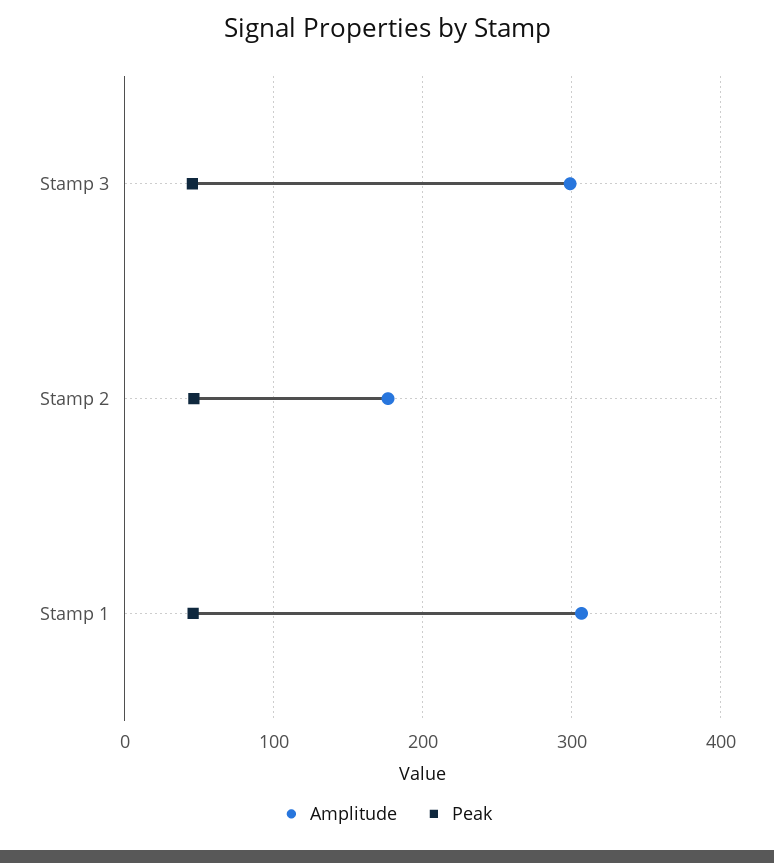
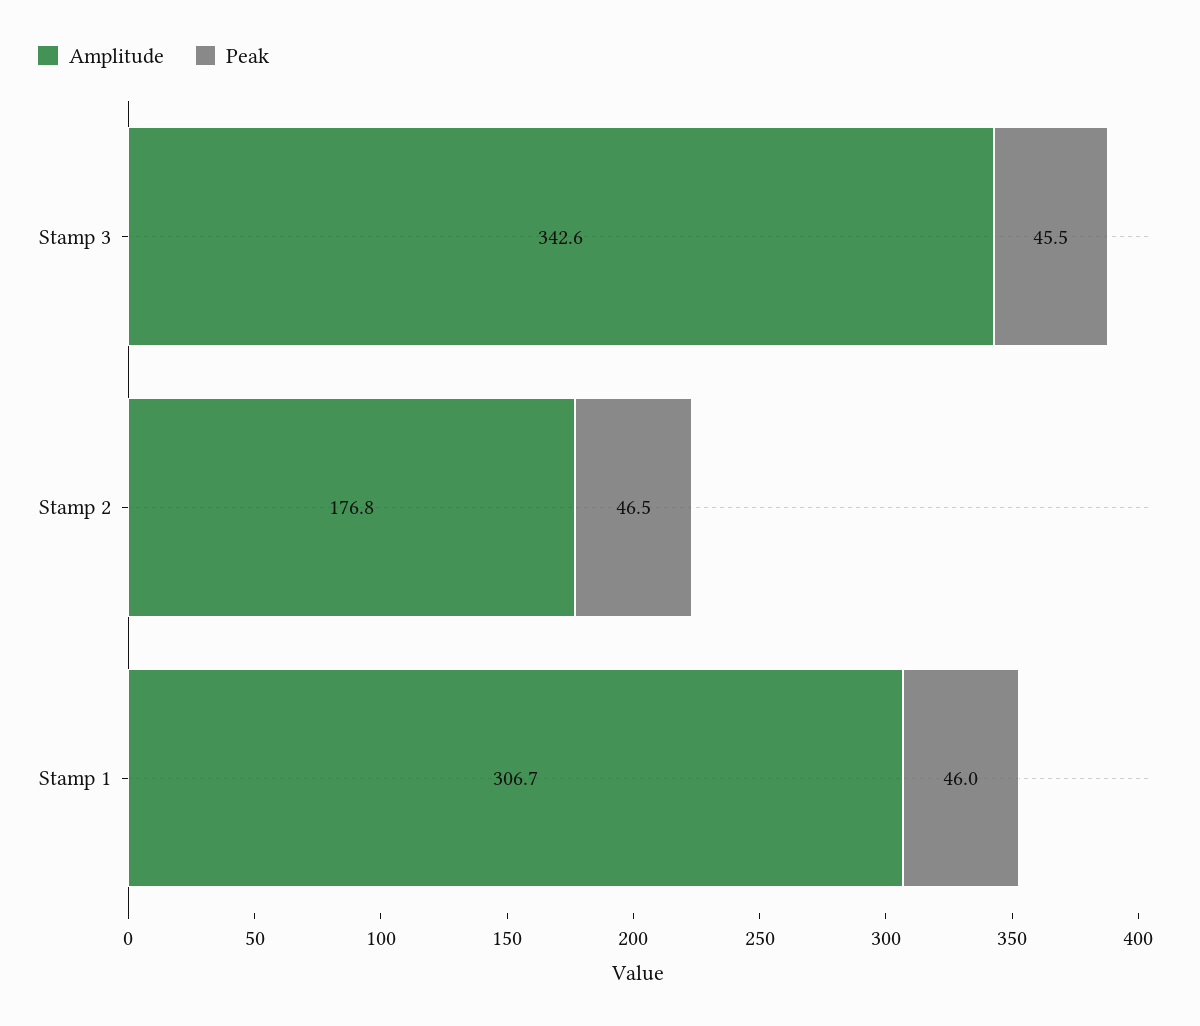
Amplitude, Stamp 3: 300 -> 342.6

